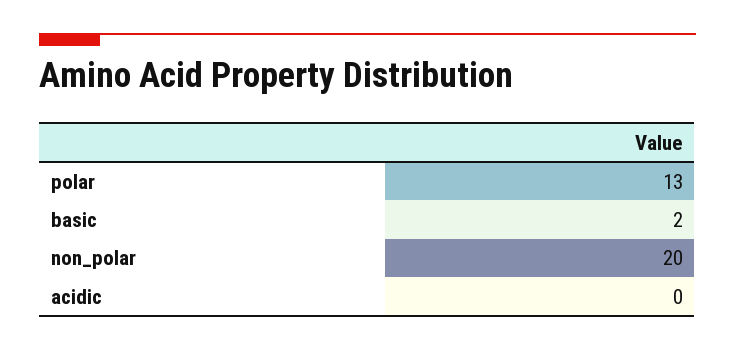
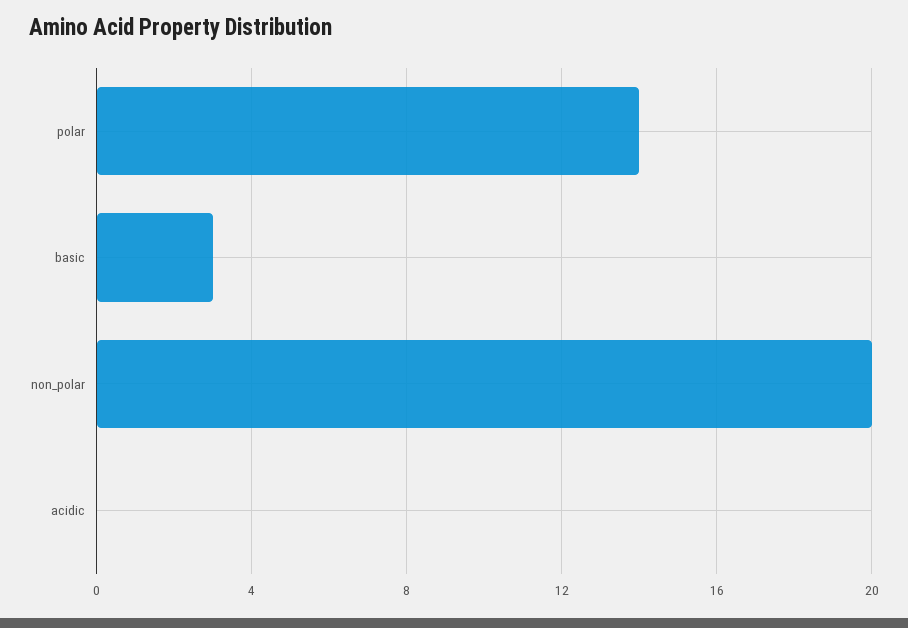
polar: 13 -> 14
basic: 2 -> 3

